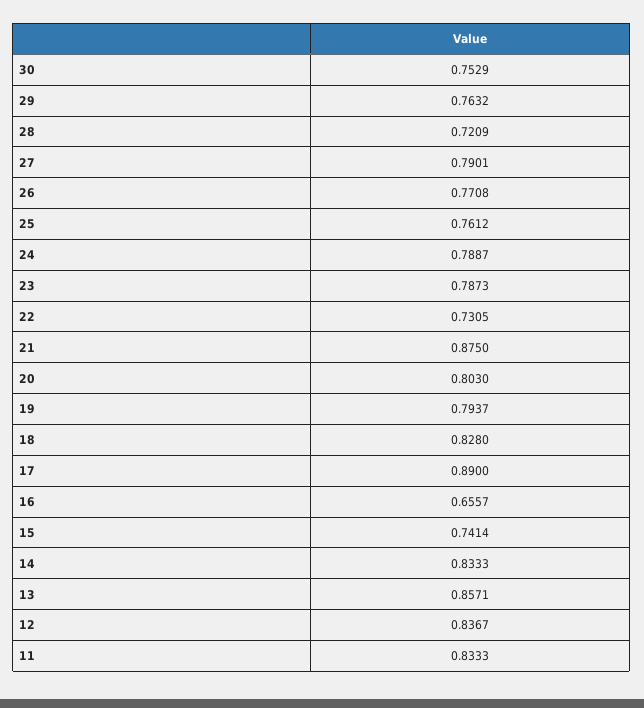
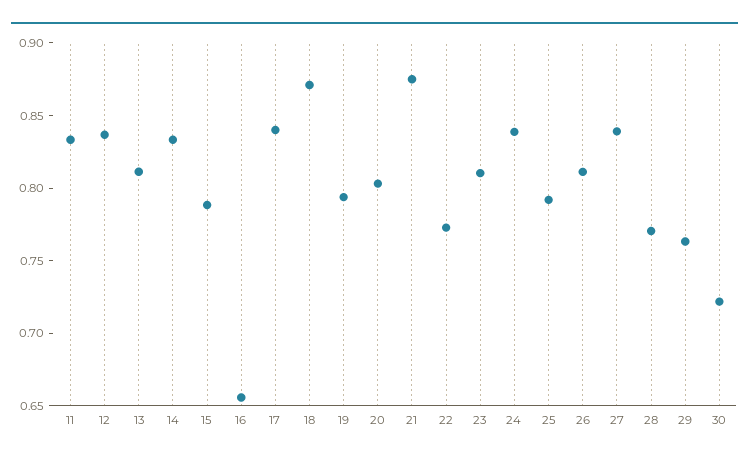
30: 0.7529 -> 0.72
28: 0.7209 -> 0.77
27: 0.7901 -> 0.84
26: 0.7708 -> 0.81
25: 0.7612 -> 0.79
24: 0.7887 -> 0.84
23: 0.7873 -> 0.81
22: 0.7305 -> 0.77
18: 0.828 -> 0.87
17: 0.89 -> 0.84
15: 0.7414 -> 0.79
13: 0.8571 -> 0.81

